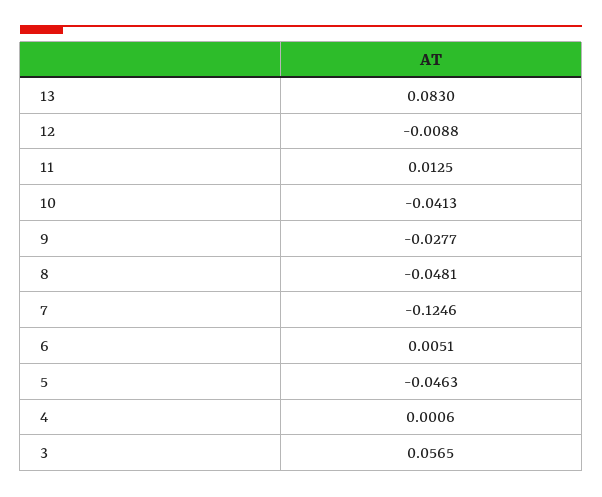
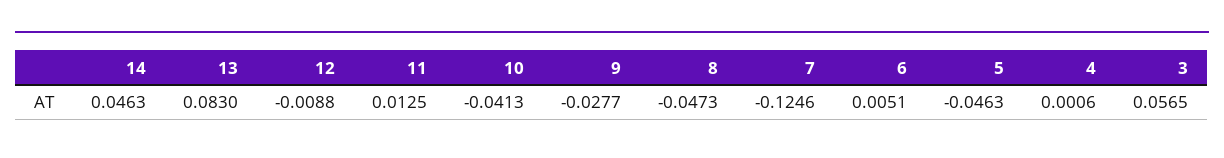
8: -0.0481 -> -0.0473
14: none -> 0.0463

